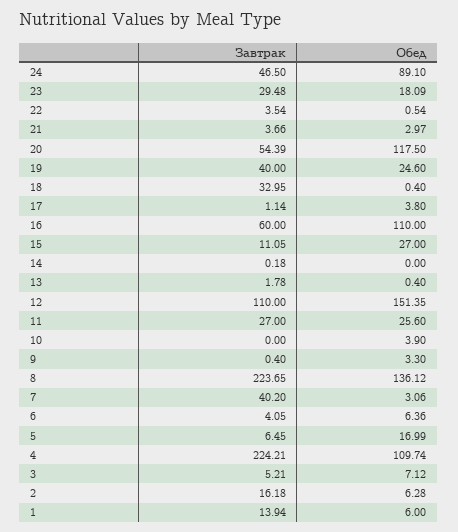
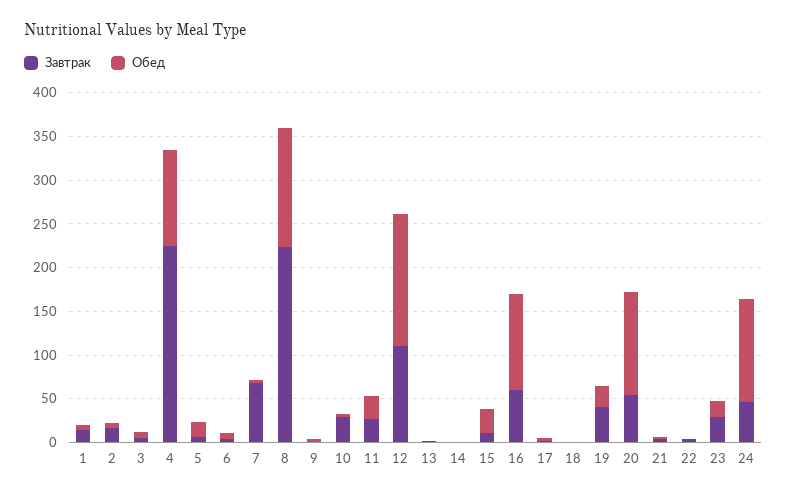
Обед, 24: 89.1 -> 120
Завтрак, 18: 32.95 -> 0
Завтрак, 10: 0 -> 30
Завтрак, 7: 40.2 -> 70

